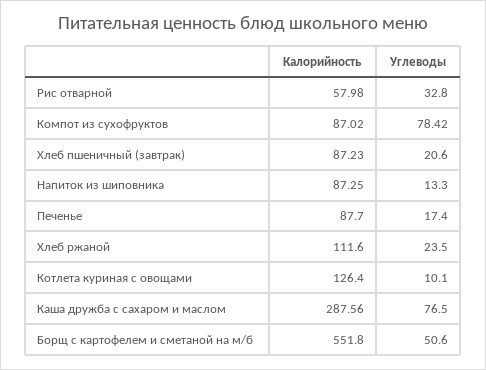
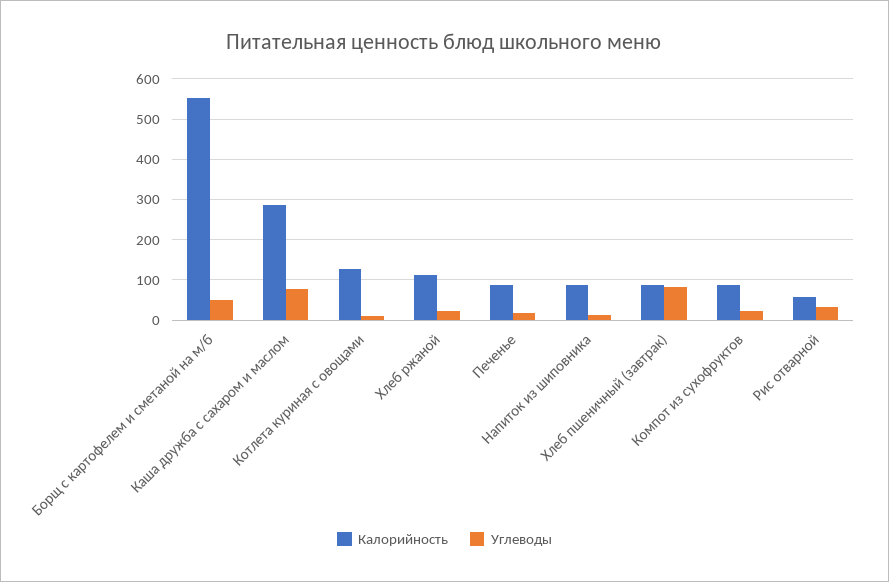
Углеводы, Компот из сухофруктов: 78.42 -> 20
Углеводы, Хлеб пшеничный (завтрак): 20.6 -> 80

